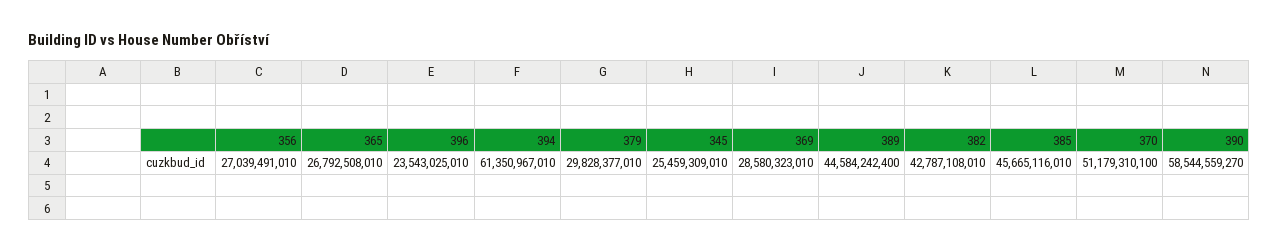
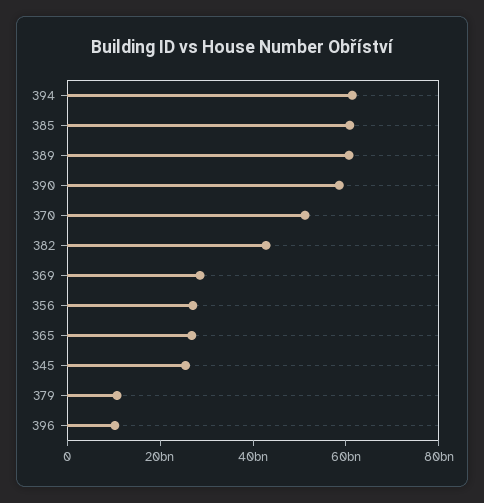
396: 23543025010 -> 10000000000
379: 29828377010 -> 10000000000
389: 44584242400 -> 60000000000
385: 45665116010 -> 60000000000

